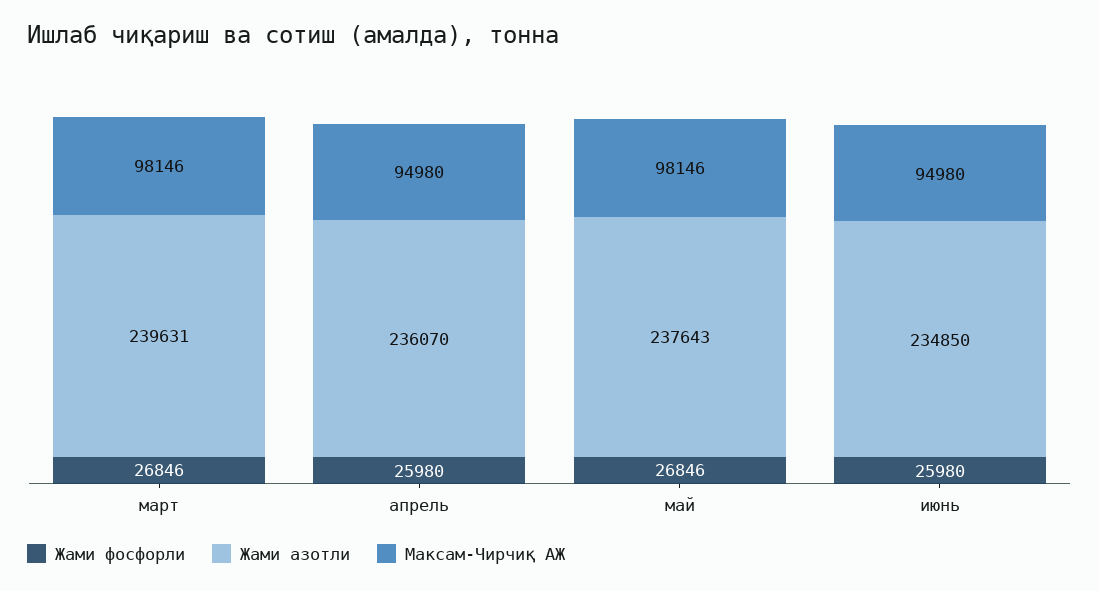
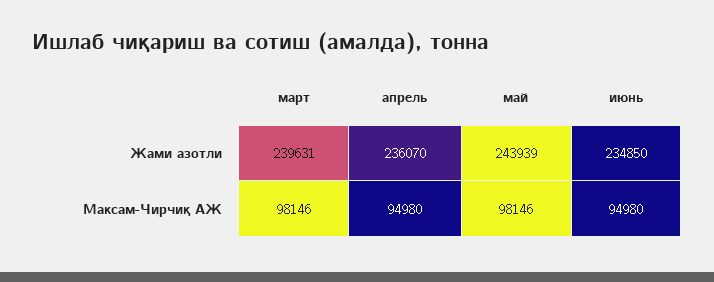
Жами фосфорли, март: 26846 -> none
Жами фосфорли, апрель: 25980 -> none
Жами фосфорли, май: 26846 -> none
Жами азотли, май: 237643 -> 243939
Жами фосфорли, июнь: 25980 -> none

